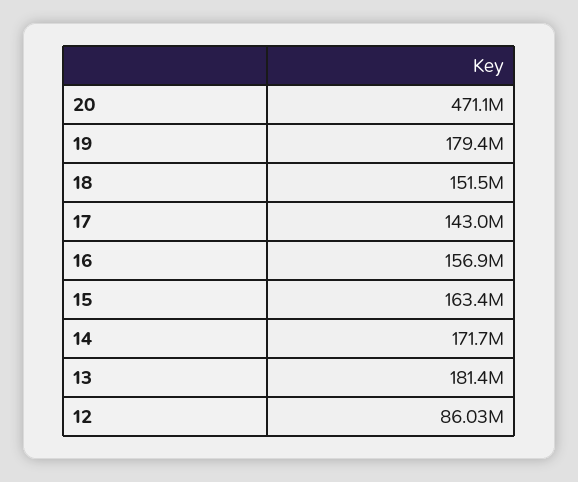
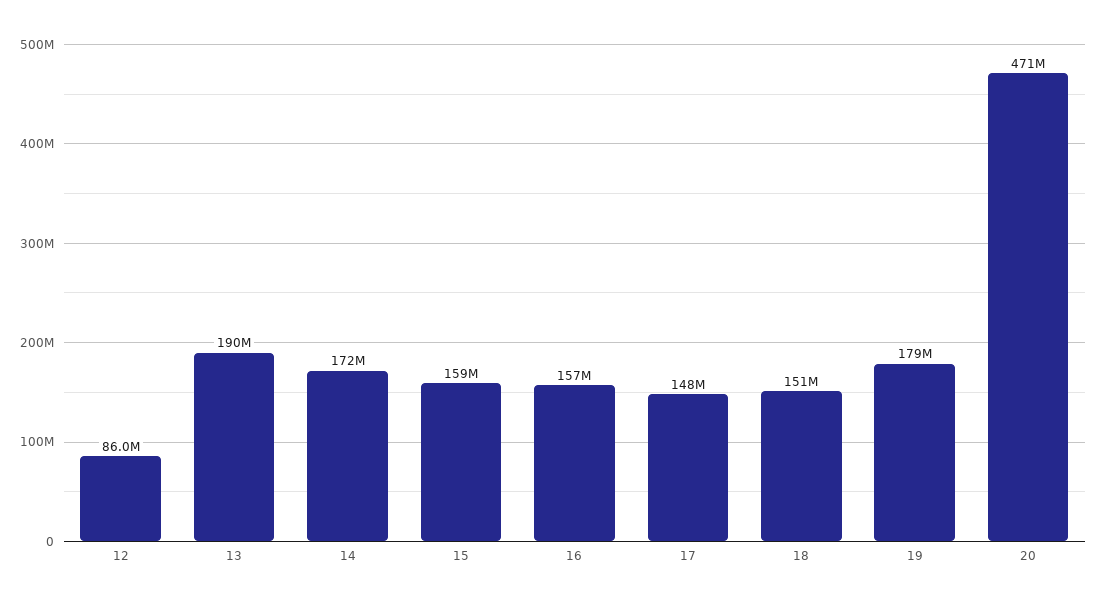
17: 143000000 -> 148000000
15: 163400000 -> 159000000
13: 181400000 -> 190000000

